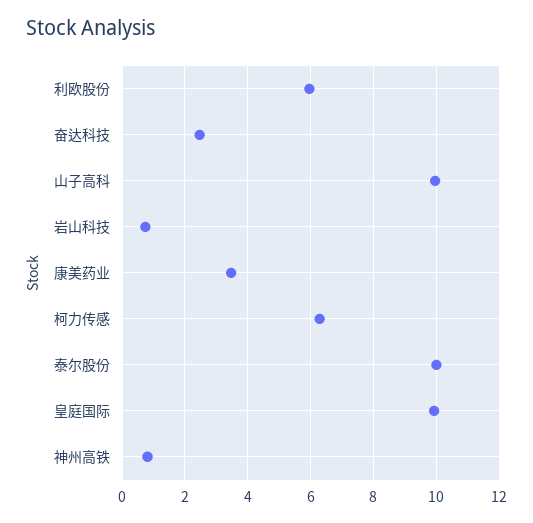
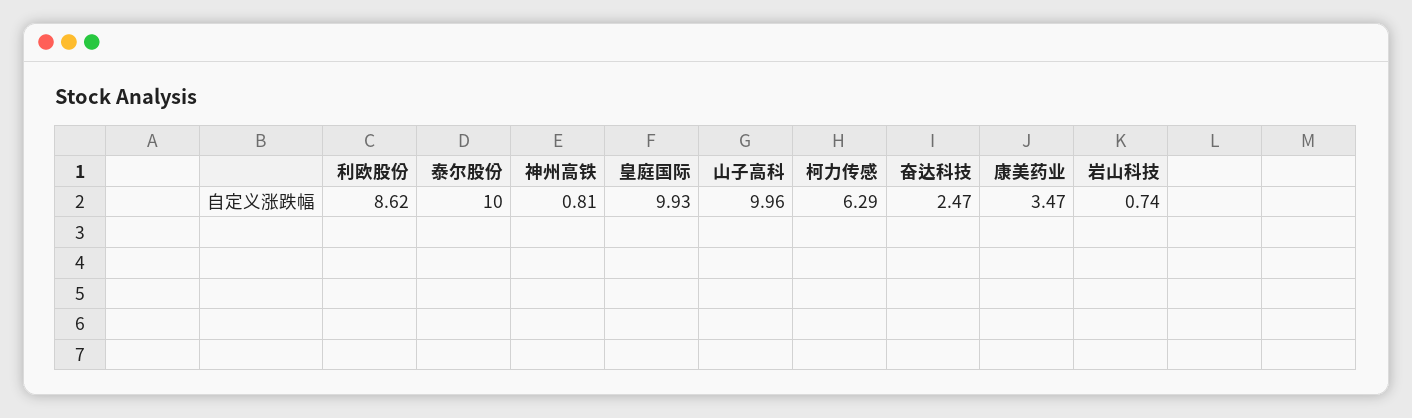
利欧股份: 6 -> 8.62

